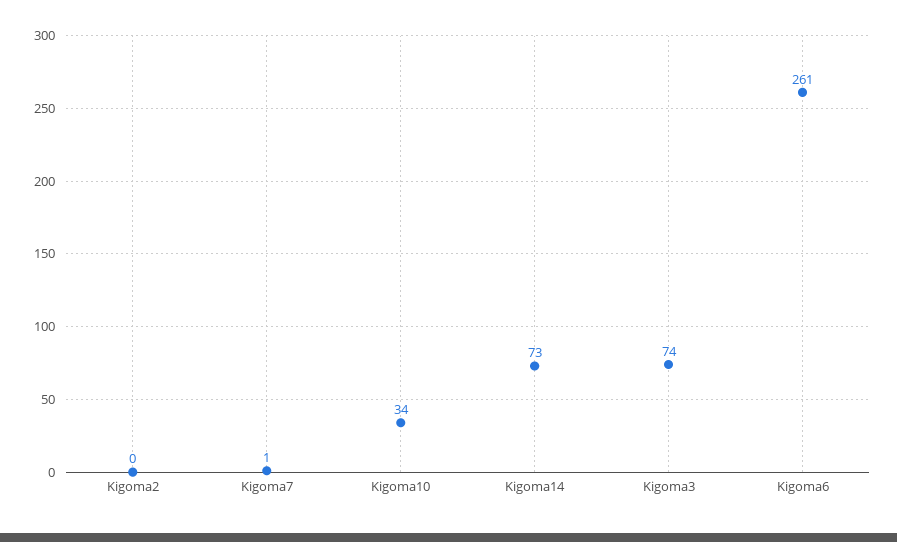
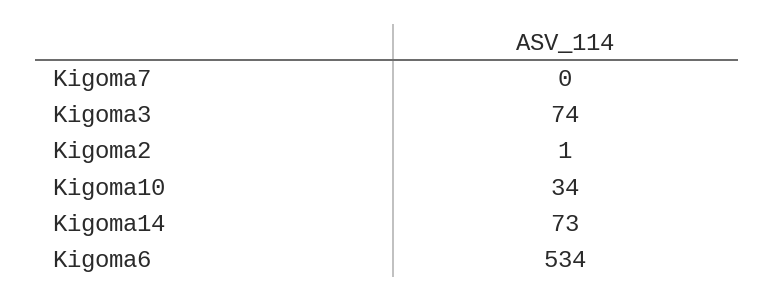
Kigoma2: 0 -> 1
Kigoma7: 1 -> 0
Kigoma6: 261 -> 534

